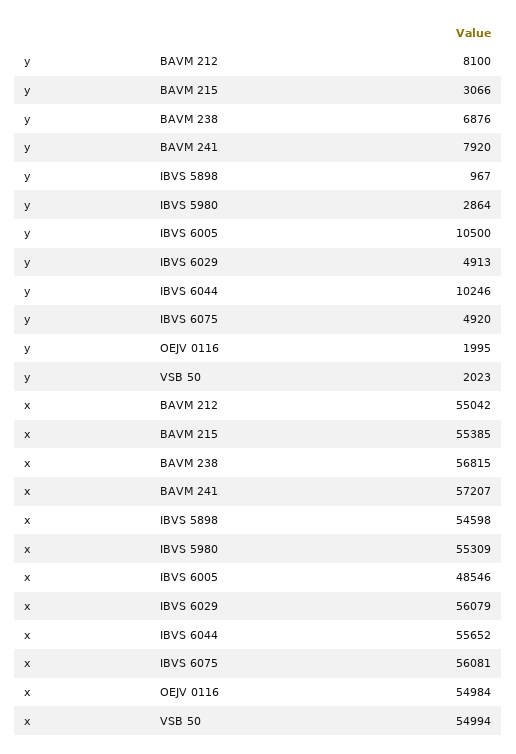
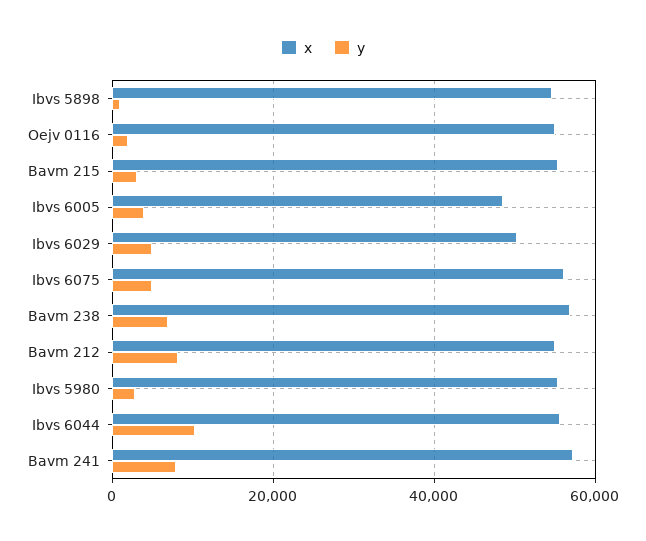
y, IBVS 6005: 10500 -> 4000
y, VSB 50: 2023 -> none
x, IBVS 6029: 56079 -> 50000
x, VSB 50: 54994 -> none

